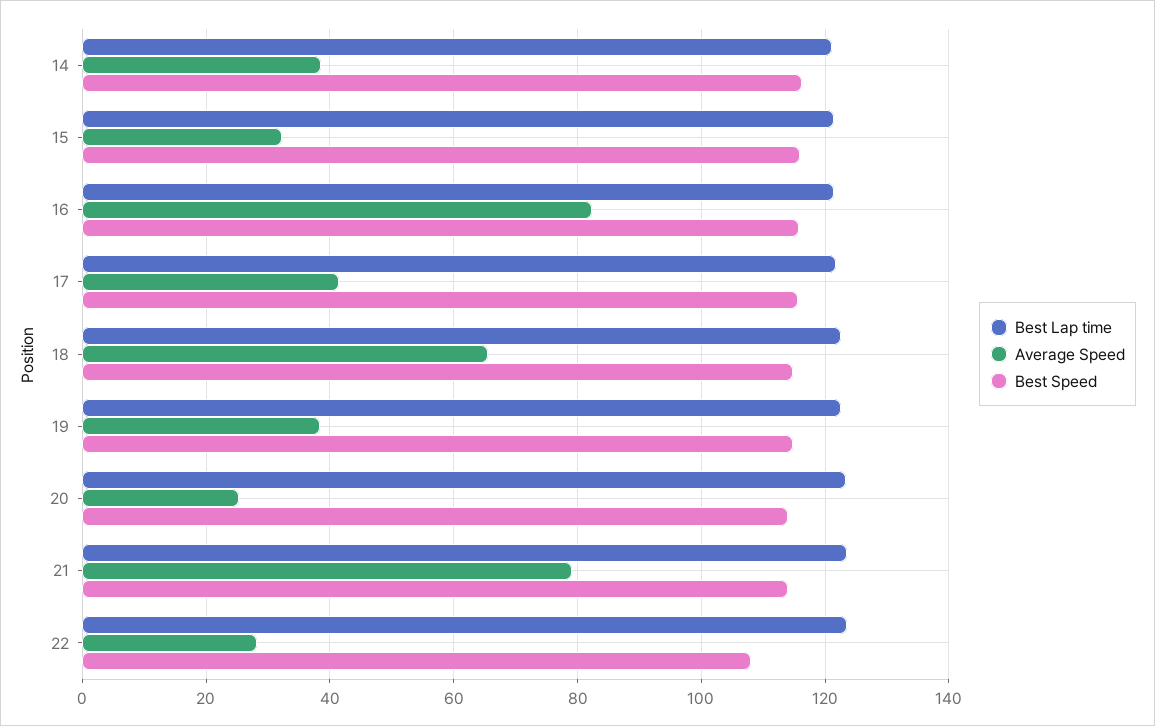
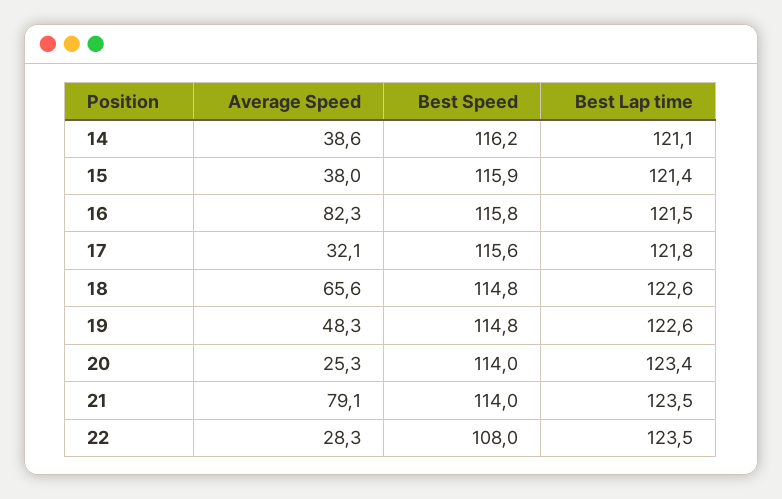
Average Speed, 15: 32 -> 38
Average Speed, 17: 42 -> 32.1
Average Speed, 19: 38 -> 48.3

